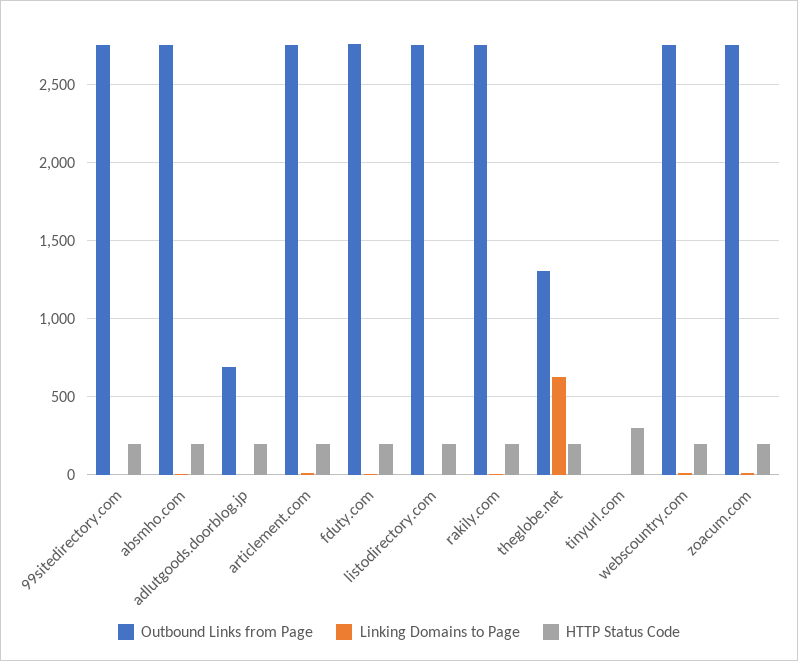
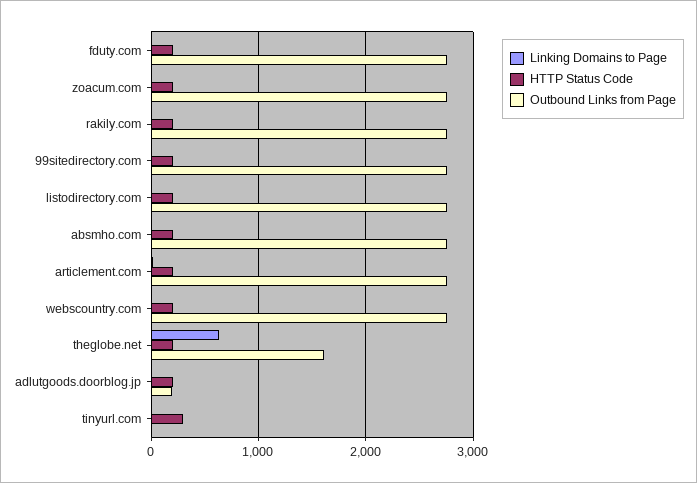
Outbound Links from Page, adlutgoods.doorblog.jp: 700 -> 200
Outbound Links from Page, theglobe.net: 1300 -> 1600

